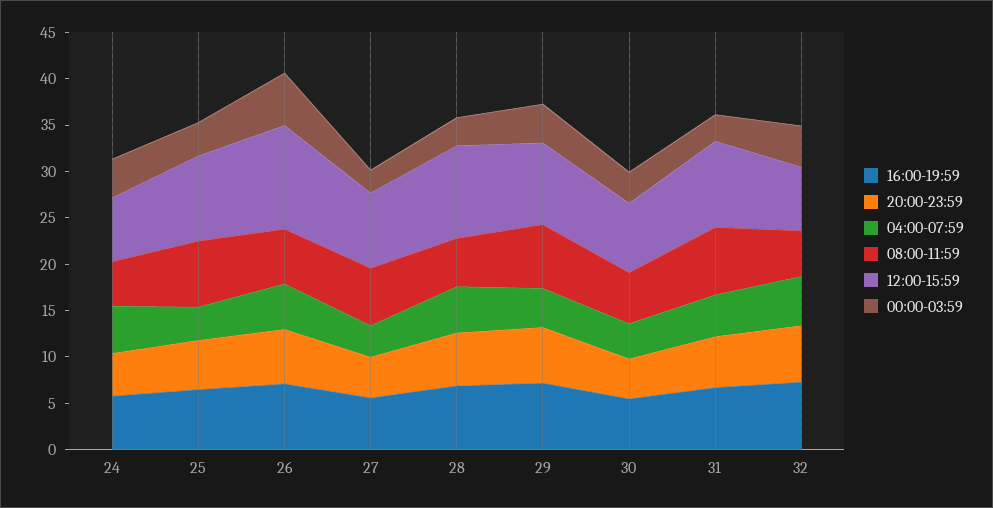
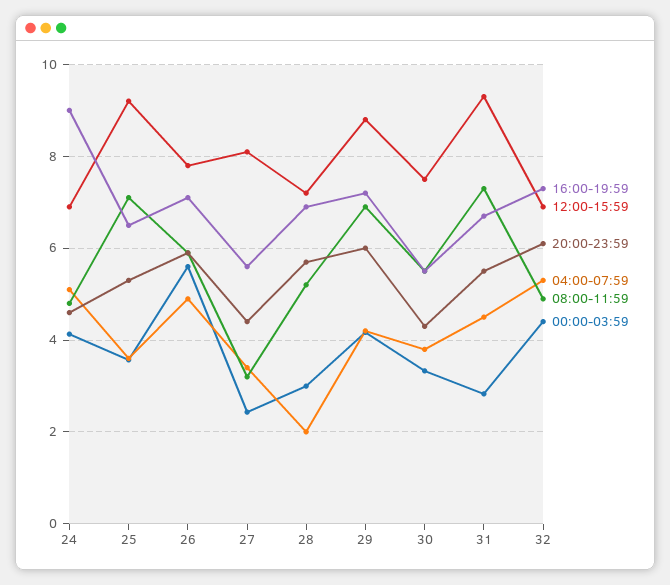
16:00-19:59, 24: 6 -> 9
12:00-15:59, 26: 11 -> 7.8
08:00-11:59, 27: 6 -> 3.2
04:00-07:59, 28: 5 -> 2
12:00-15:59, 28: 10 -> 7.2

